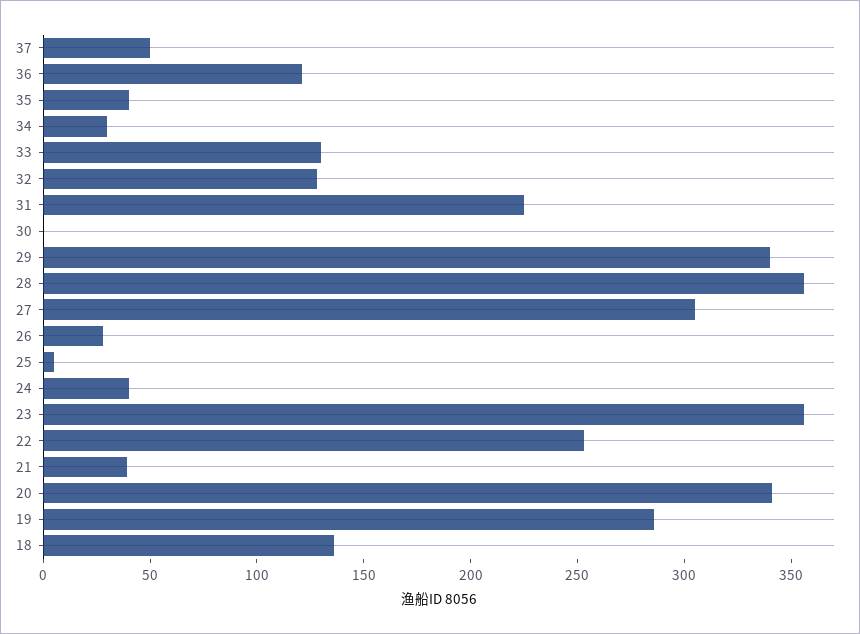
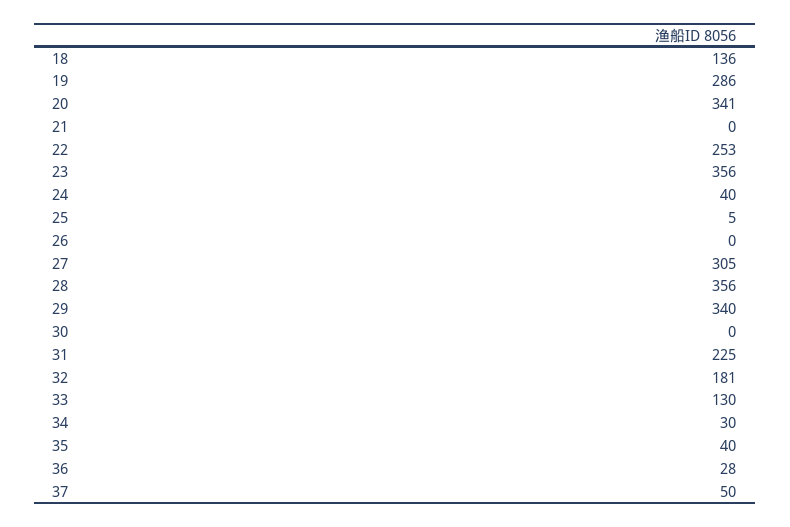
36: 120 -> 28
32: 130 -> 181
26: 30 -> 0
21: 40 -> 0

